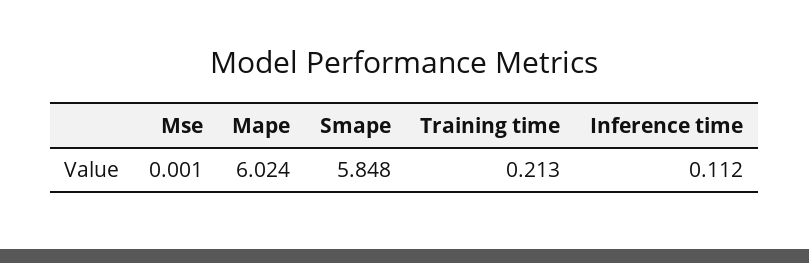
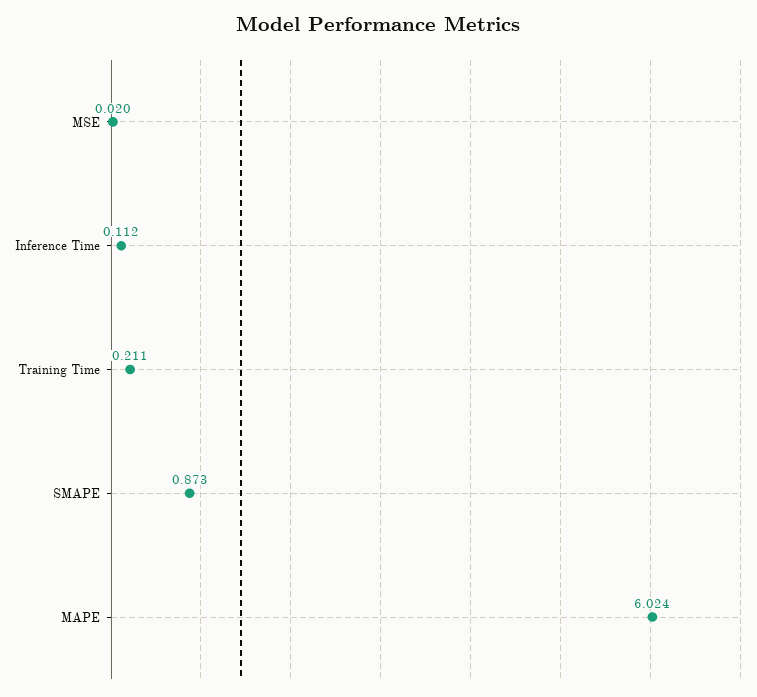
Mse: 0.001 -> 0.02
Smape: 5.848 -> 0.873
Training time: 0.213 -> 0.211

